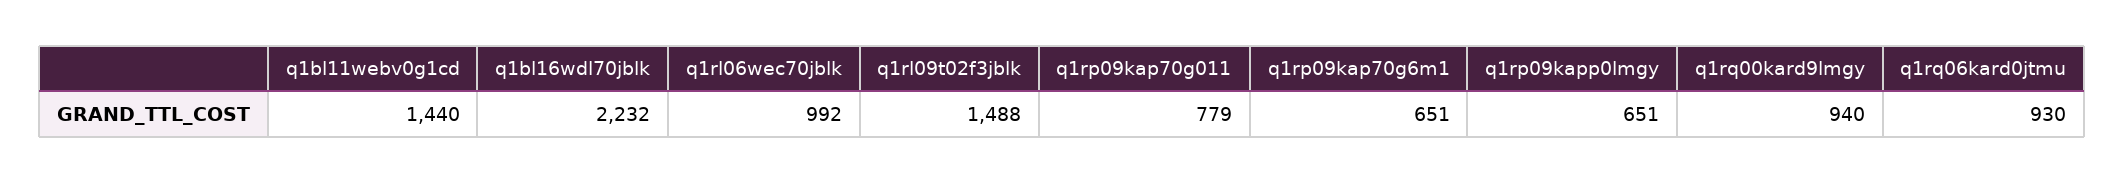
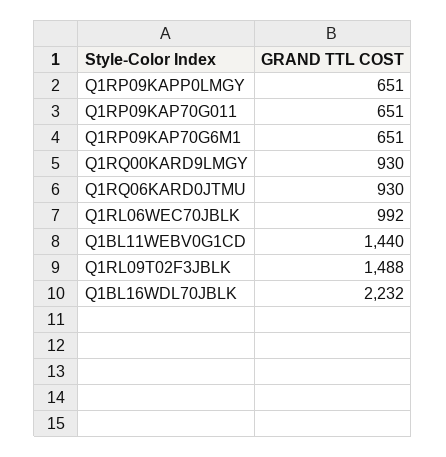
q1rp09kap70g011: 779 -> 651
q1rq00kard9lmgy: 940 -> 930

